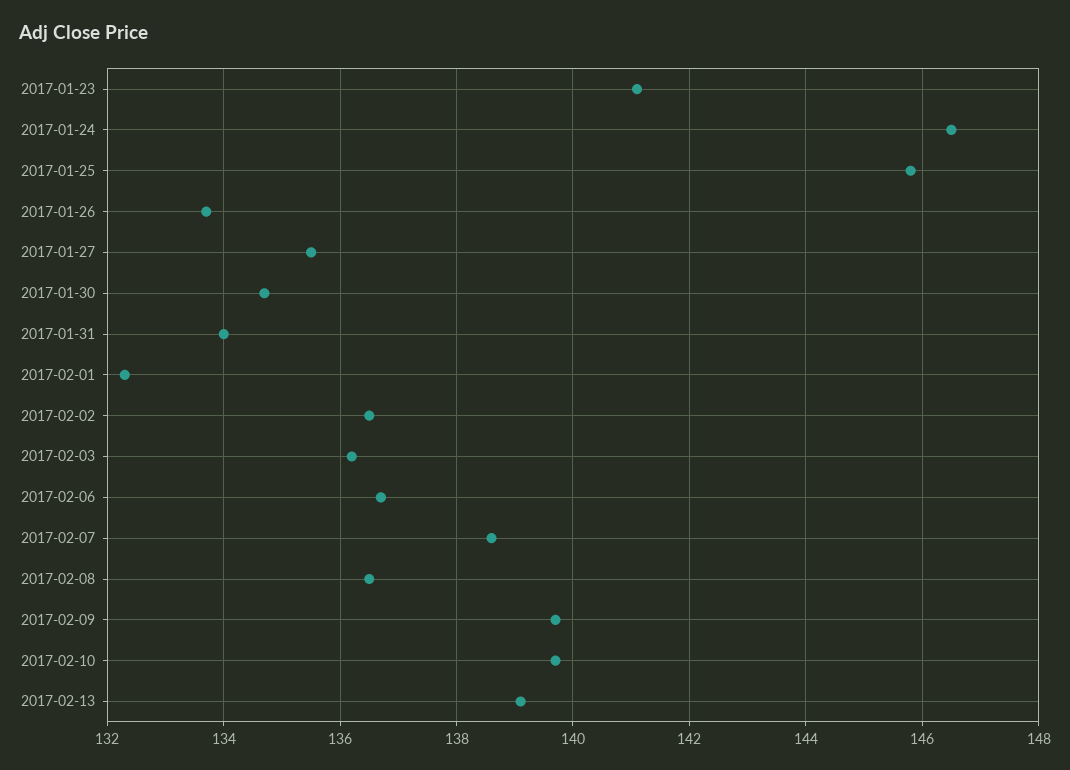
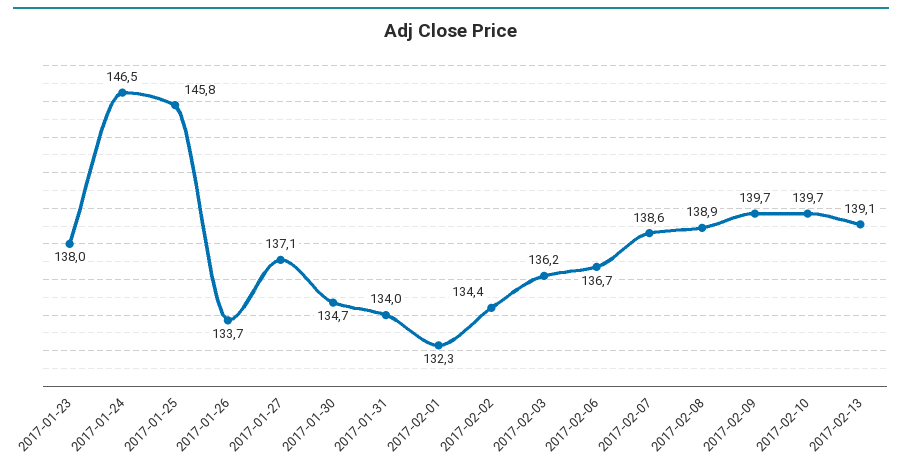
2017-01-23: 141 -> 138
2017-01-27: 135.5 -> 137.1
2017-02-02: 136.5 -> 134.4
2017-02-08: 136.5 -> 138.9

